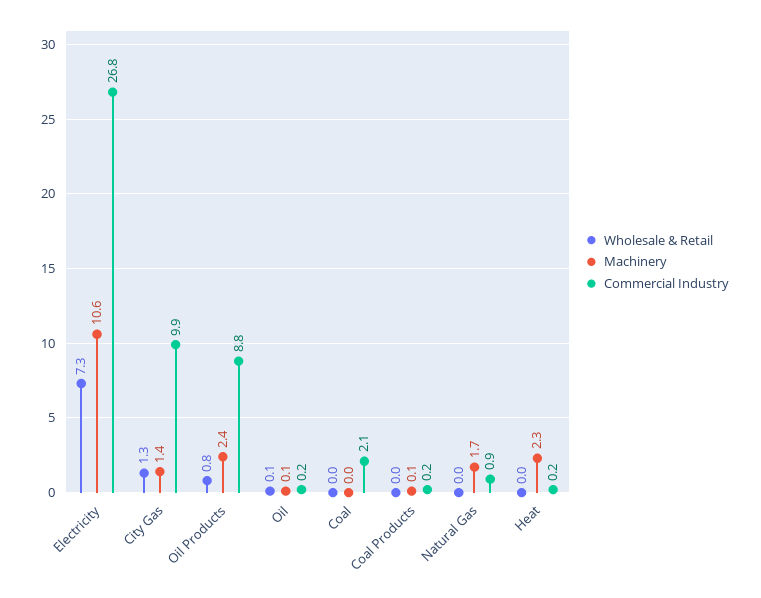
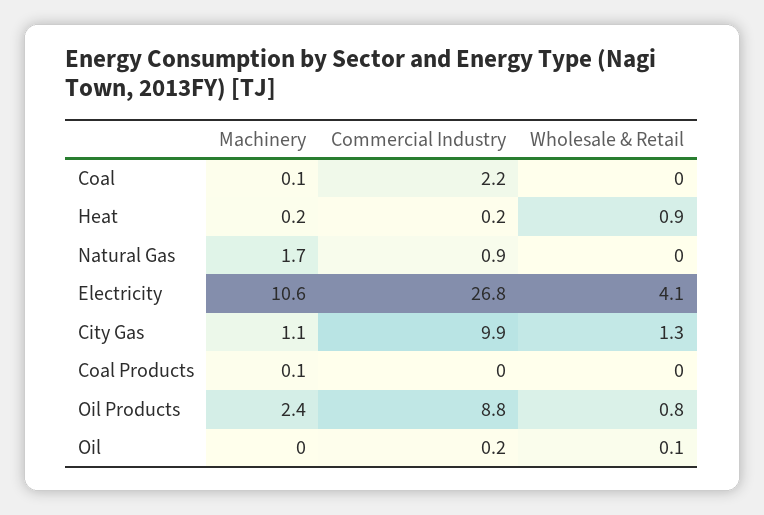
Wholesale & Retail, Electricity: 7.3 -> 4.1
Machinery, City Gas: 1.4 -> 1.1
Machinery, Oil: 0.1 -> 0
Machinery, Coal: 0 -> 0.1
Commercial Industry, Coal: 2.1 -> 2.2
Commercial Industry, Coal Products: 0.2 -> 0
Wholesale & Retail, Heat: 0 -> 0.9
Machinery, Heat: 2.3 -> 0.2

